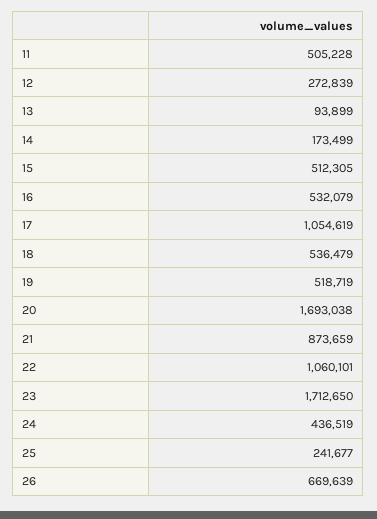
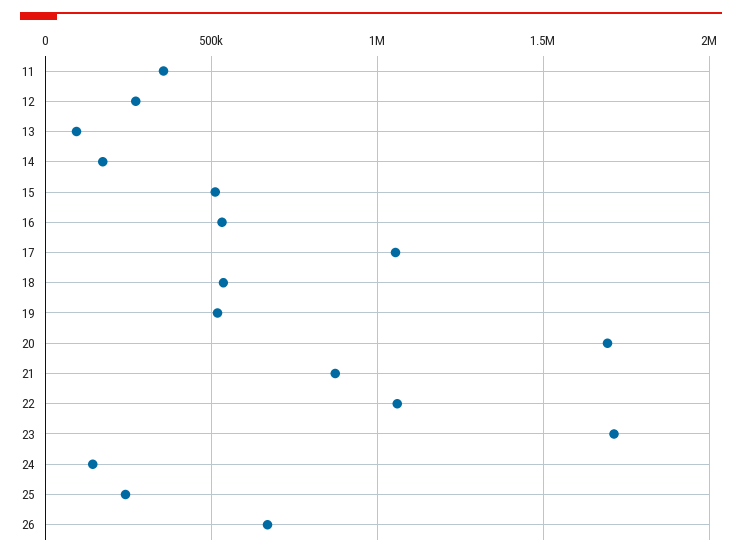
11: 505228 -> 350000
24: 436519 -> 150000

